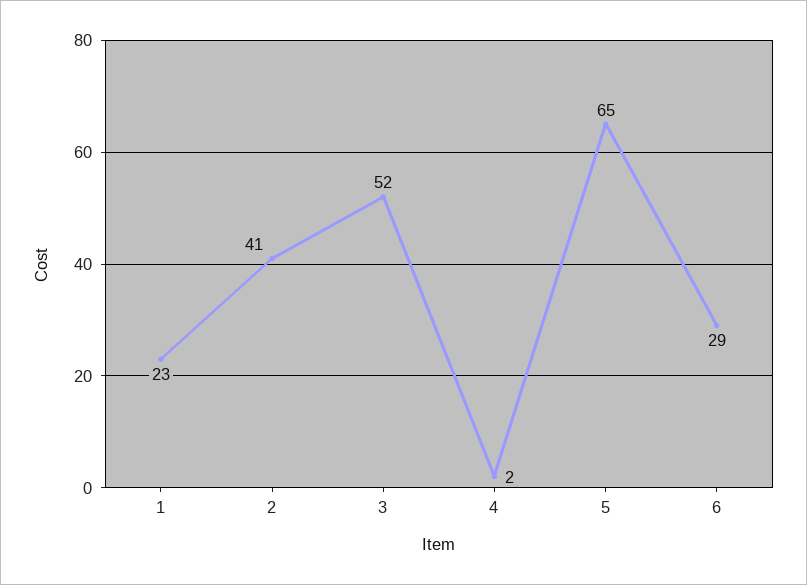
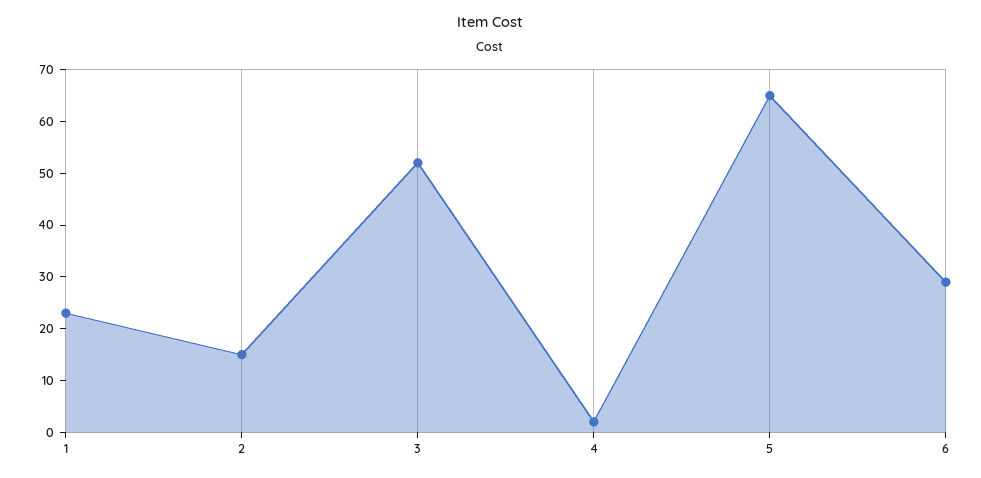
2: 41 -> 15

